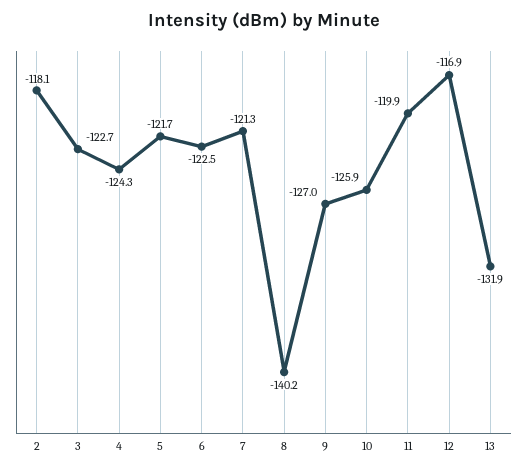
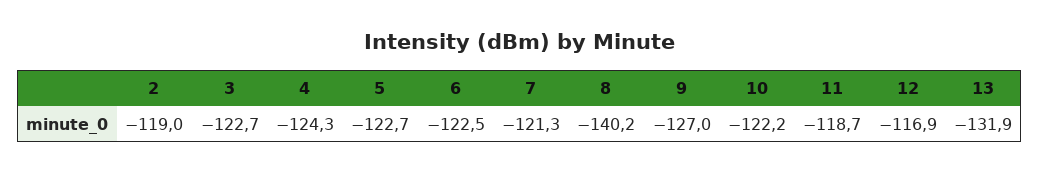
2: -118.1 -> -119
5: -121.7 -> -122.7
10: -125.9 -> -122.2
11: -119.9 -> -118.7

